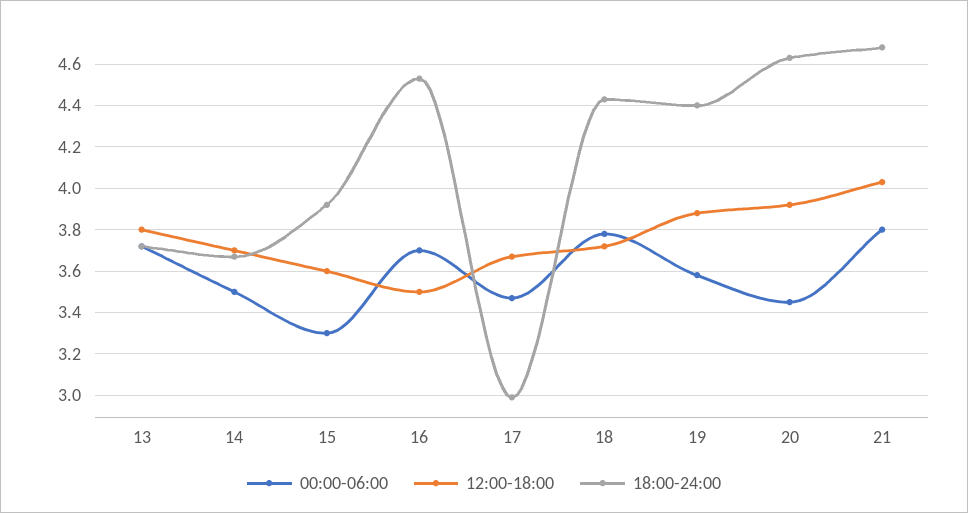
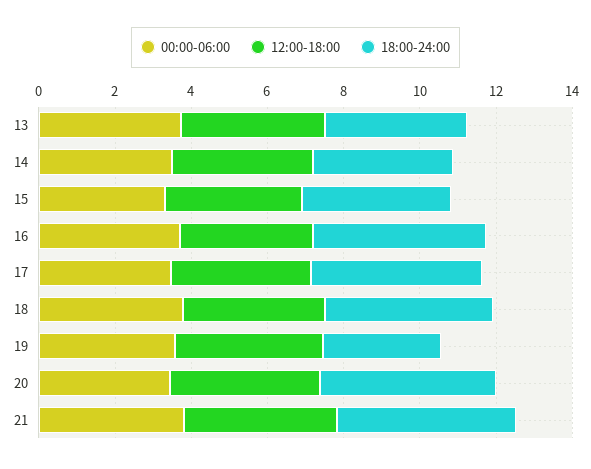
18:00-24:00, 17: 3 -> 4.5
18:00-24:00, 19: 4.4 -> 3

